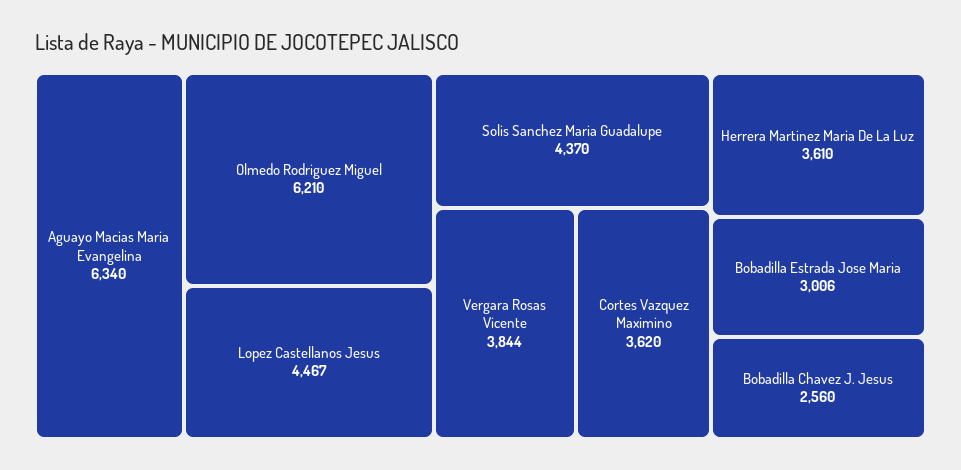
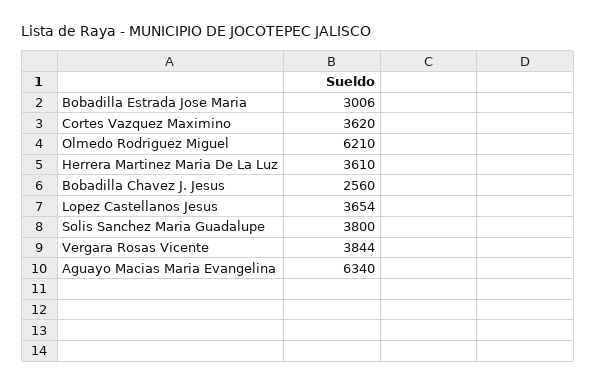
Lopez Castellanos Jesus: 4467 -> 3654
Solis Sanchez Maria Guadalupe: 4370 -> 3800

